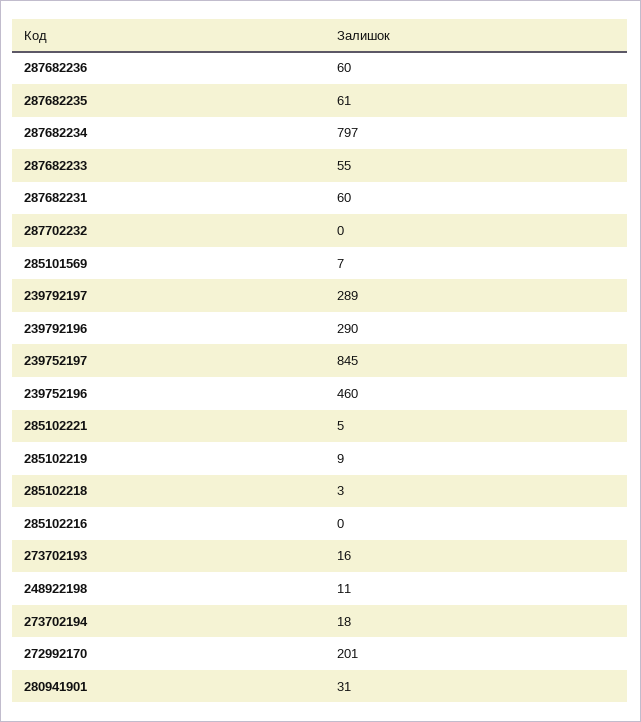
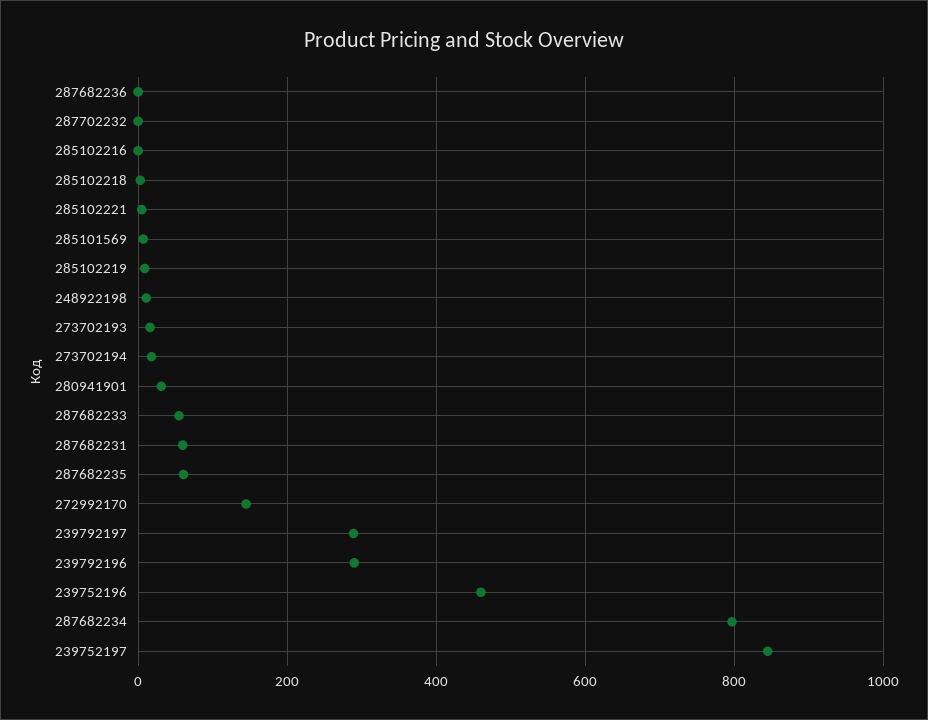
287682236: 60 -> 0
272992170: 201 -> 140

